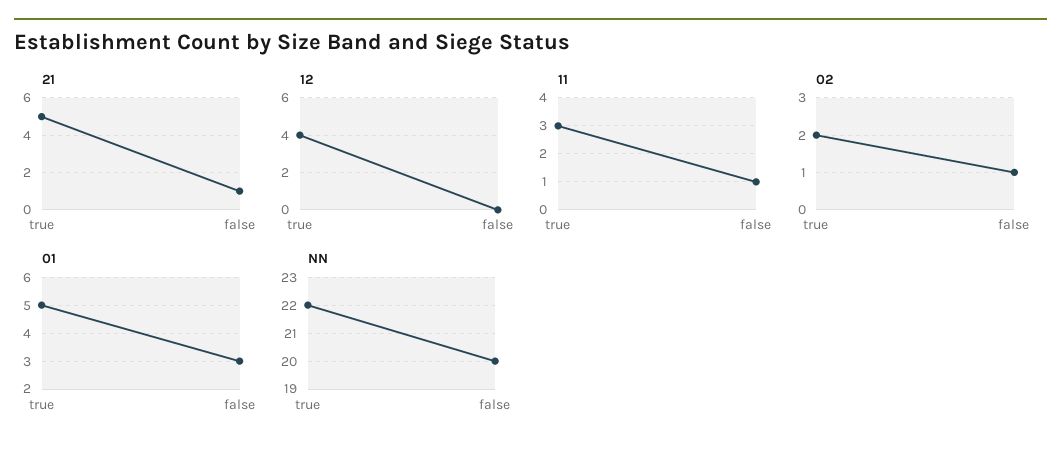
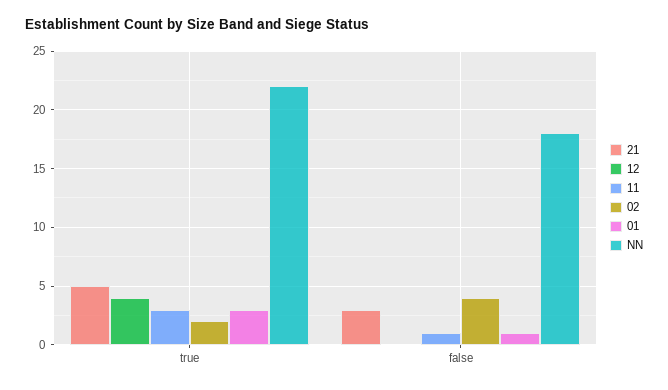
21, false: 1 -> 3
02, false: 1 -> 4
01, true: 5 -> 3
01, false: 3 -> 1
NN, false: 20 -> 18

